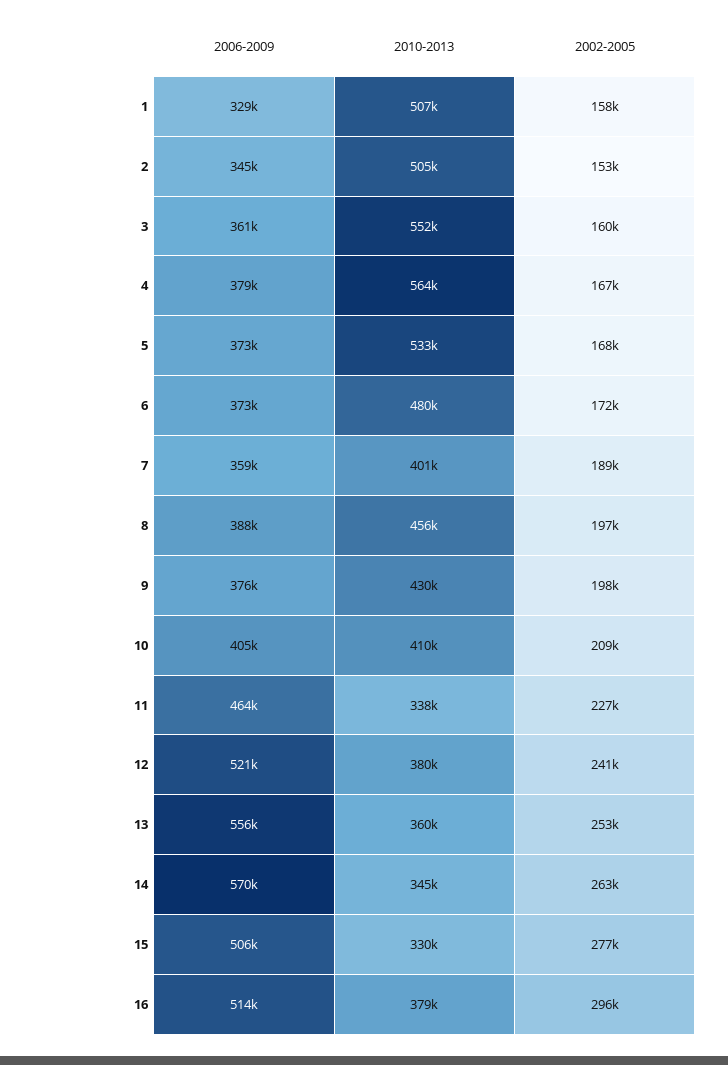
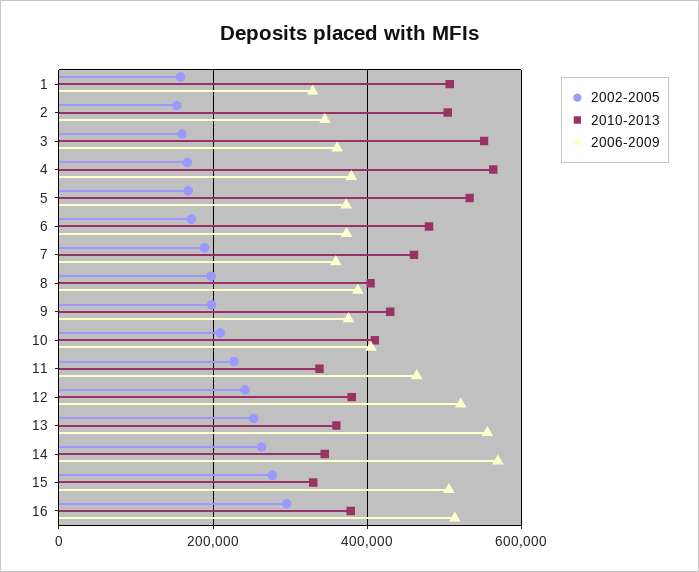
2010-2013, 7: 401000 -> 460000
2010-2013, 8: 456000 -> 400000

